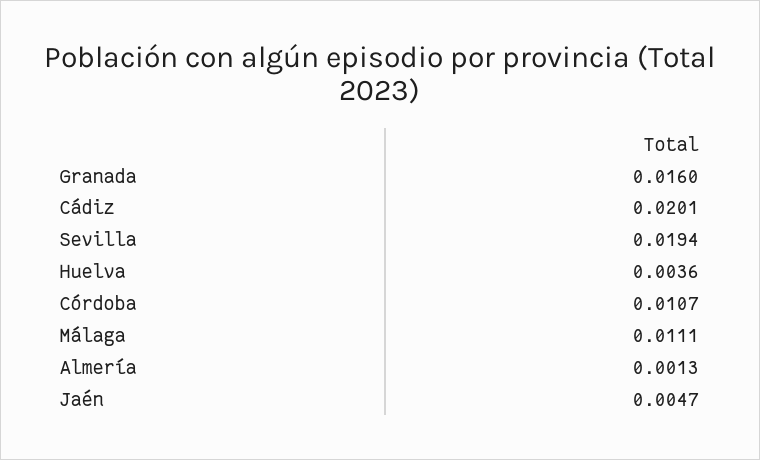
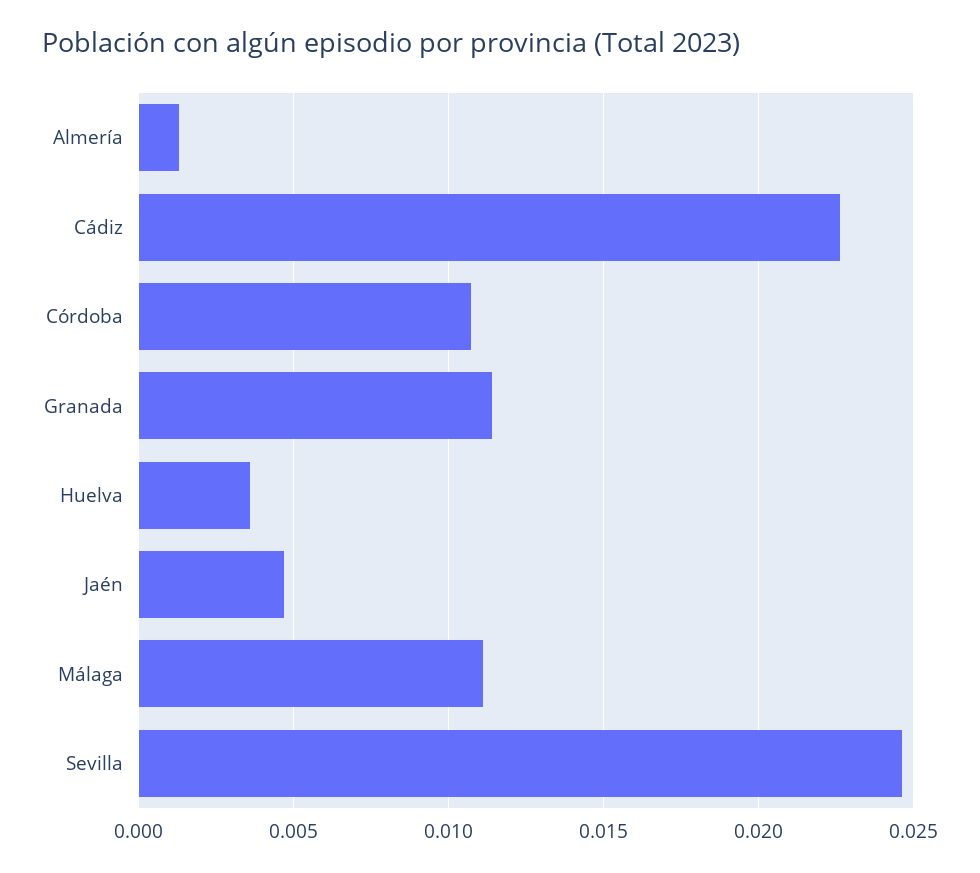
Granada: 0.016 -> 0.0115
Cádiz: 0.0201 -> 0.0225
Sevilla: 0.0194 -> 0.0245

